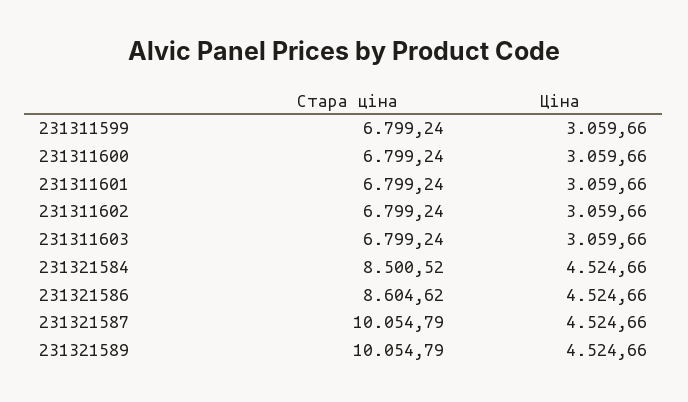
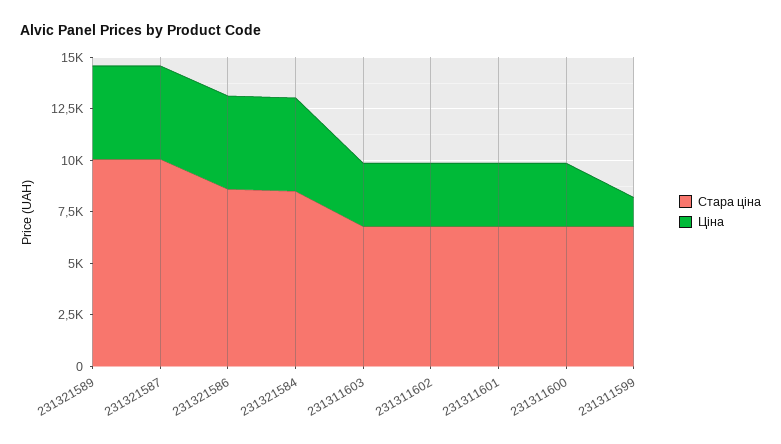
Ціна, 231311599: 3059.66 -> 1500

